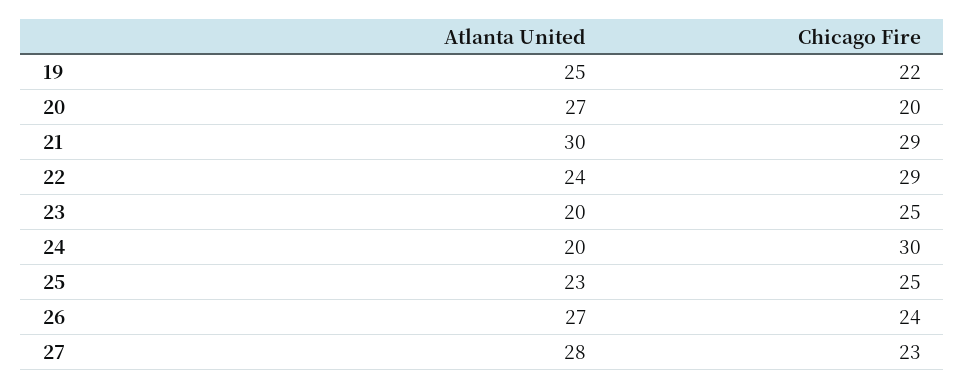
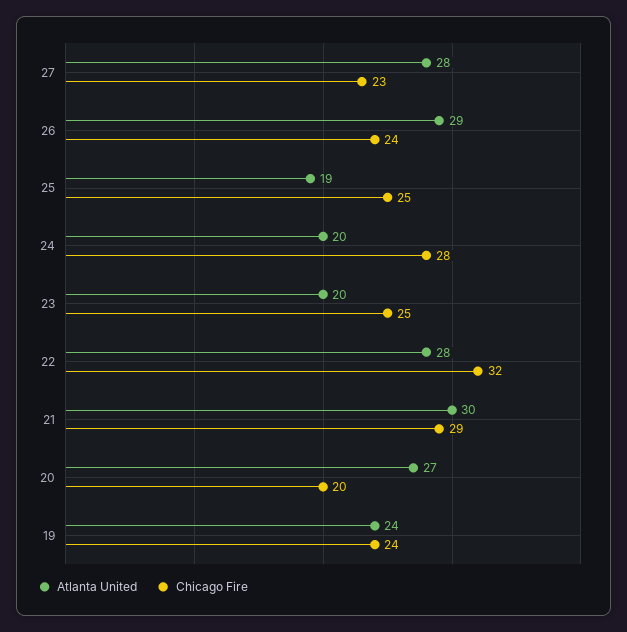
Atlanta United, 19: 25 -> 24
Chicago Fire, 19: 22 -> 24
Atlanta United, 22: 24 -> 28
Chicago Fire, 22: 29 -> 32
Chicago Fire, 24: 30 -> 28
Atlanta United, 25: 23 -> 19
Atlanta United, 26: 27 -> 29

